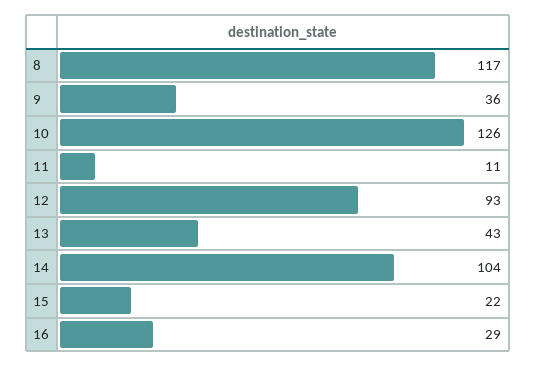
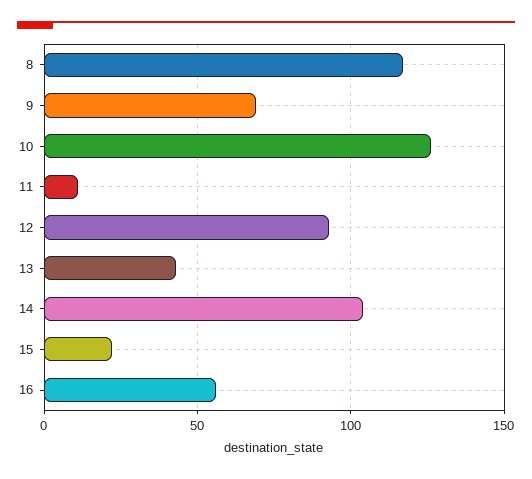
9: 36 -> 70
16: 29 -> 55

